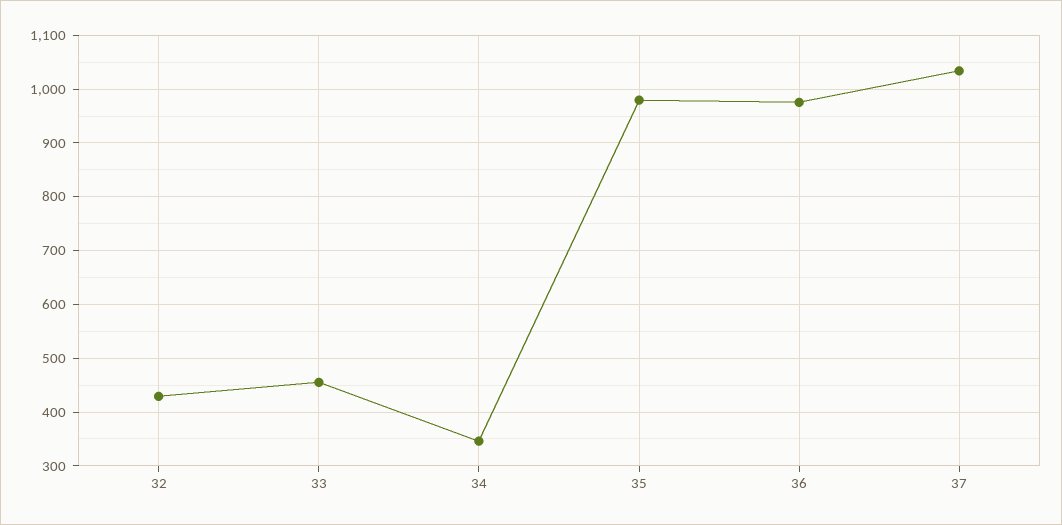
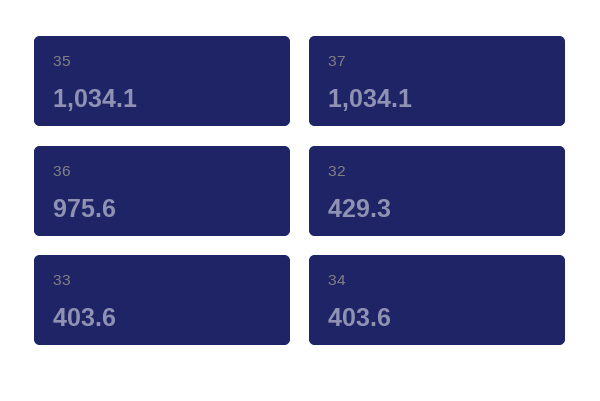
33: 460 -> 403.6
34: 340 -> 403.6
35: 980 -> 1034.1

